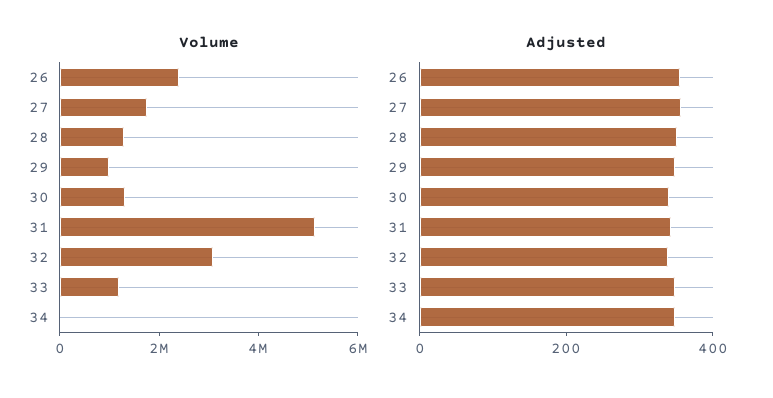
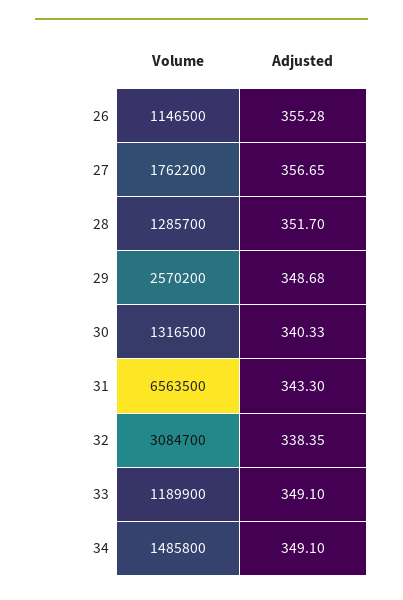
Volume, 26: 2500000 -> 1146500
Volume, 29: 1000000 -> 2570200
Volume, 31: 5000000 -> 6563500
Volume, 34: 0 -> 1485800

